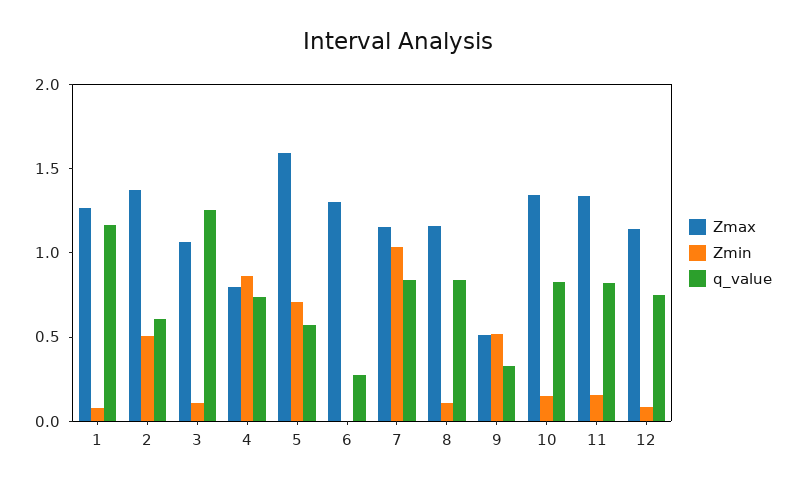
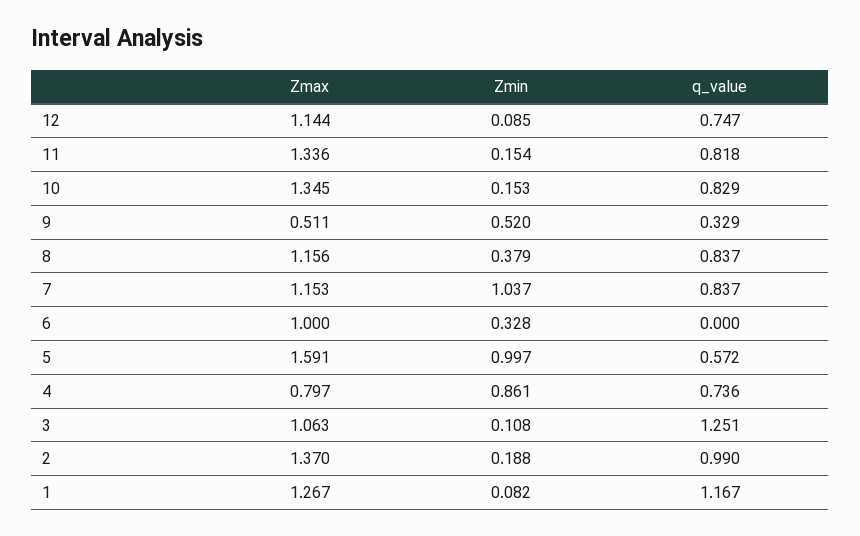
Zmin, 2: 0.5 -> 0.188
q_value, 2: 0.6 -> 0.99
Zmin, 5: 0.7 -> 0.997
Zmax, 6: 1.3 -> 1
Zmin, 6: 0 -> 0.328
q_value, 6: 0.3 -> 0
Zmin, 8: 0.1 -> 0.379

